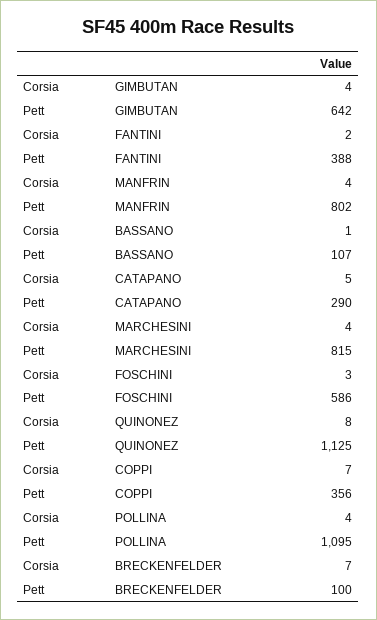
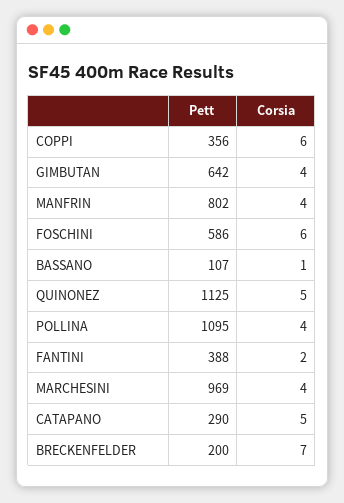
Pett, MARCHESINI: 815 -> 969
Corsia, FOSCHINI: 3 -> 6
Corsia, QUINONEZ: 8 -> 5
Corsia, COPPI: 7 -> 6
Pett, BRECKENFELDER: 100 -> 200

